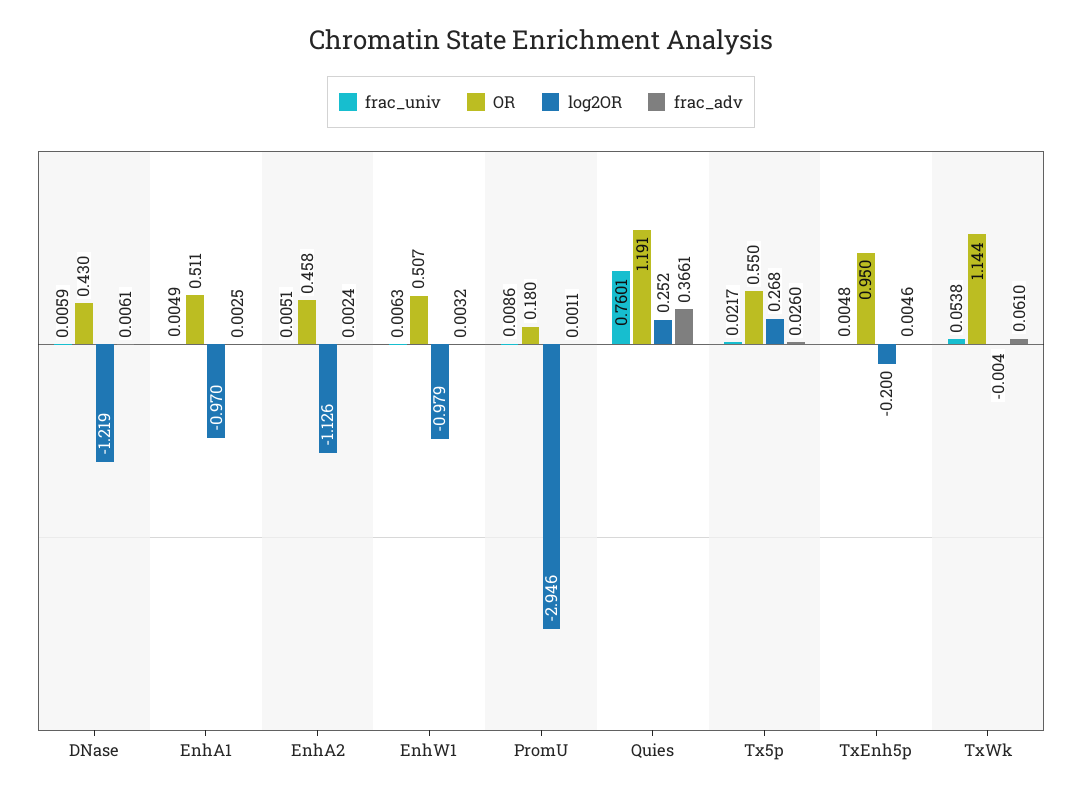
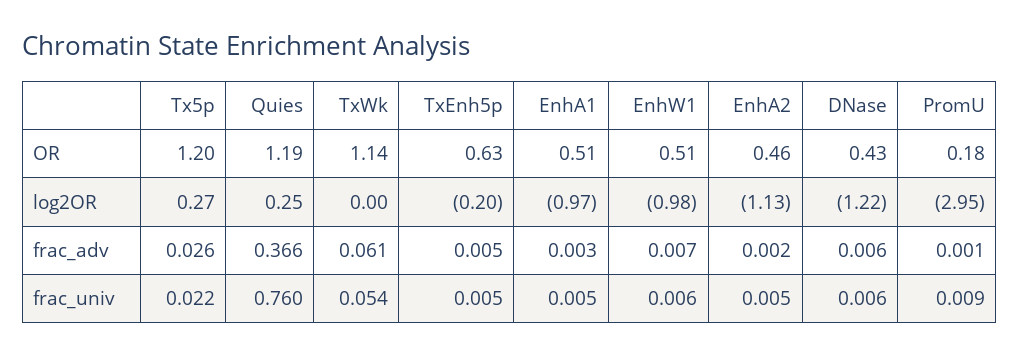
frac_adv, EnhW1: 0.0032 -> 0.007
OR, Tx5p: 0.55 -> 1.2
OR, TxEnh5p: 0.95 -> 0.63

